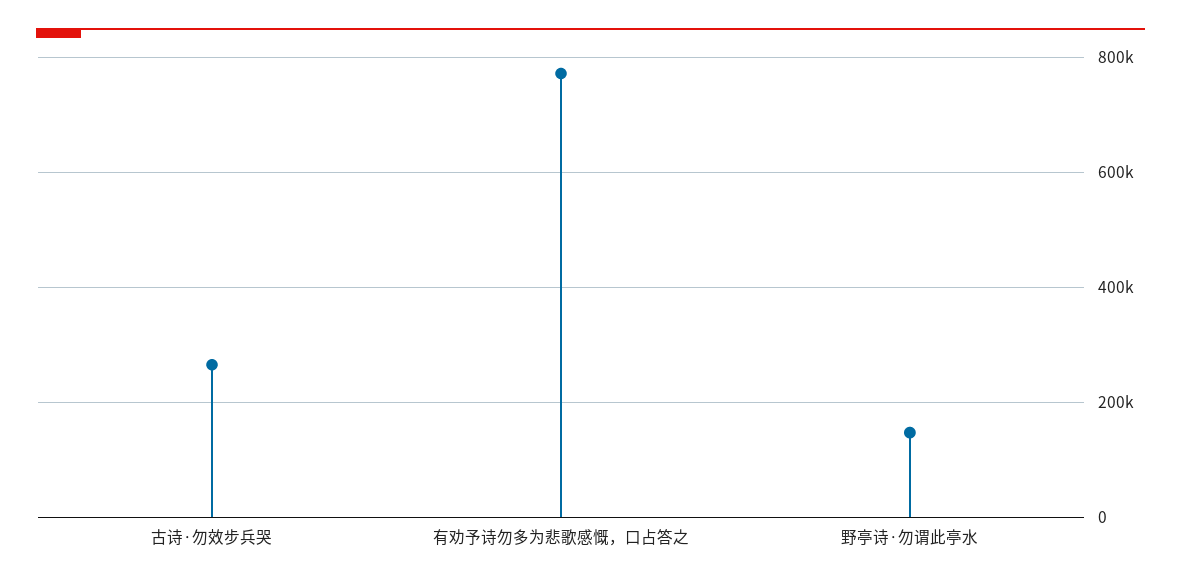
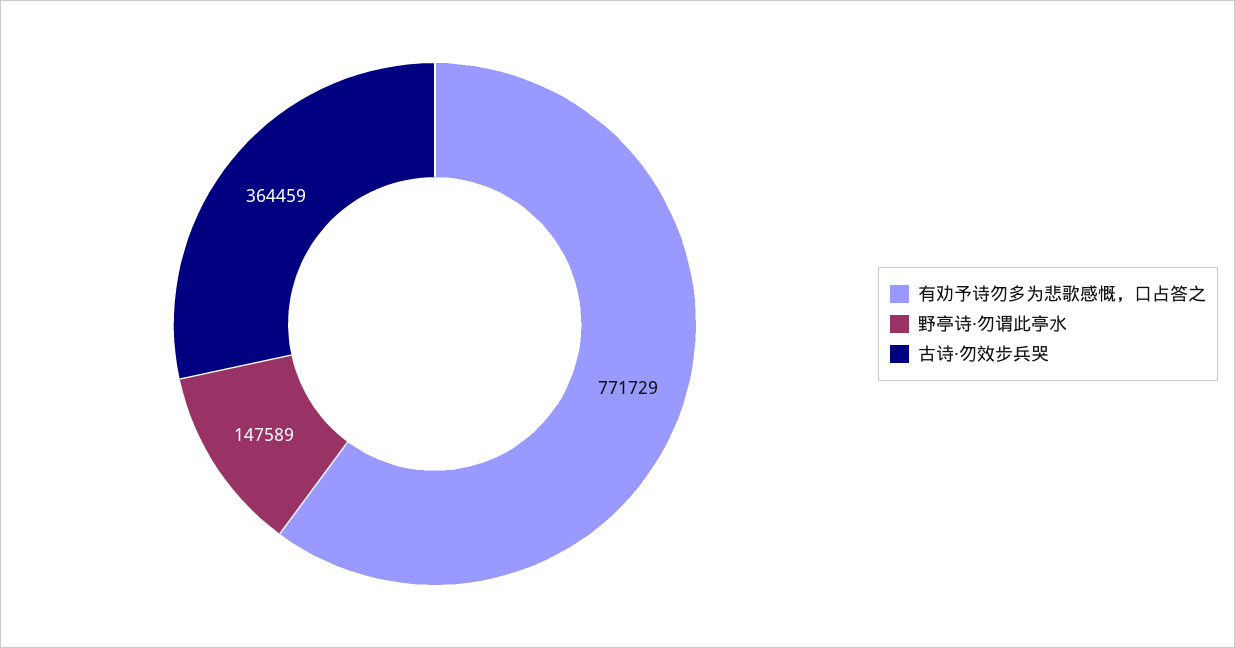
古诗·勿效步兵哭: 260000 -> 364459

